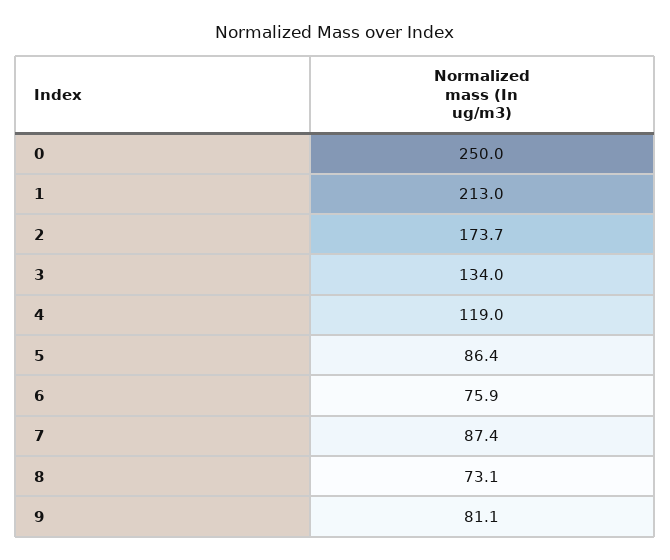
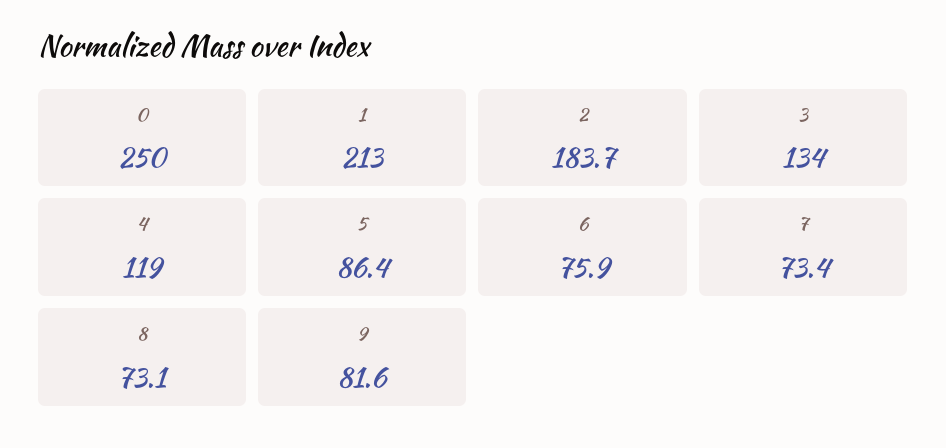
2: 173.7 -> 183.7
7: 87.4 -> 73.4
9: 81.1 -> 81.6

